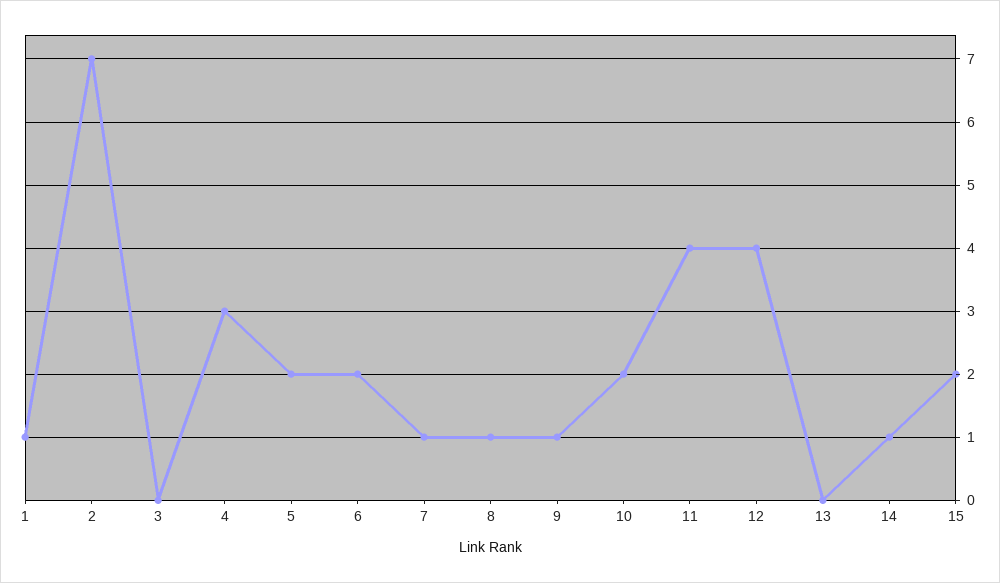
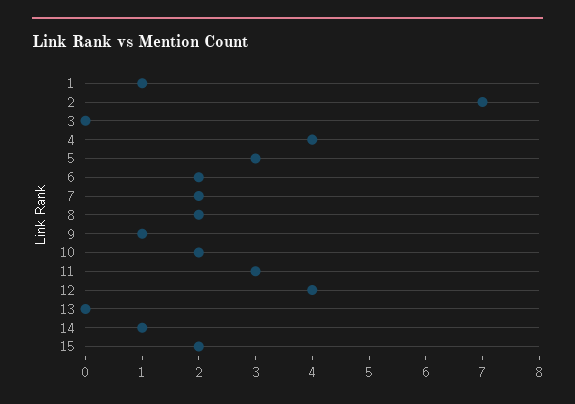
4: 3 -> 4
5: 2 -> 3
7: 1 -> 2
8: 1 -> 2
11: 4 -> 3

